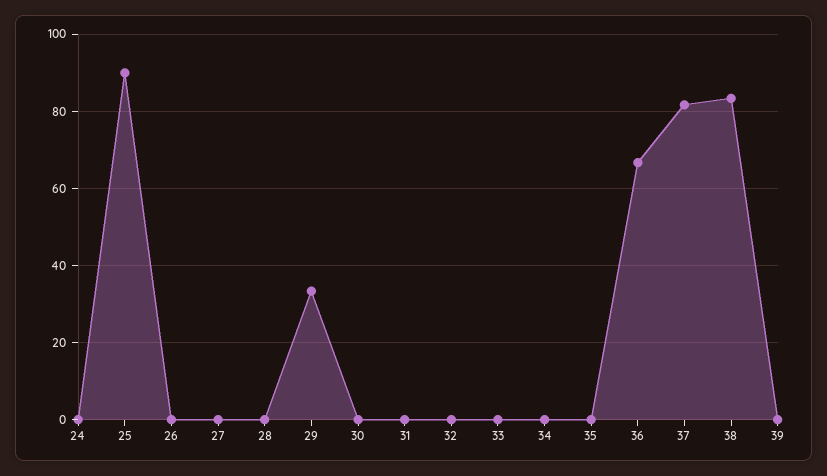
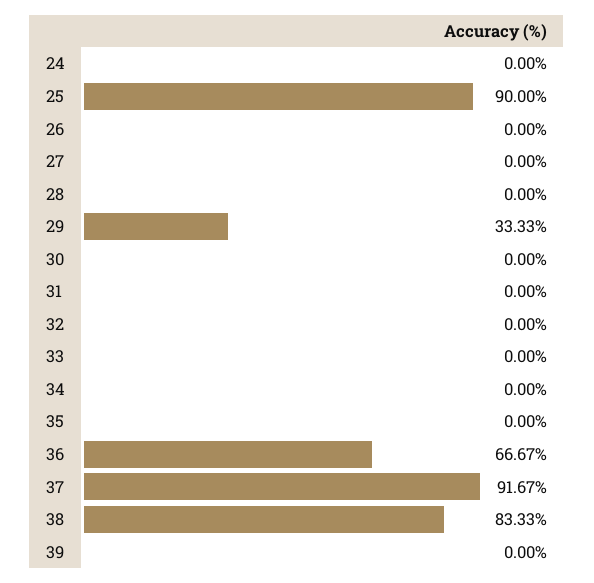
37: 82 -> 91.67

